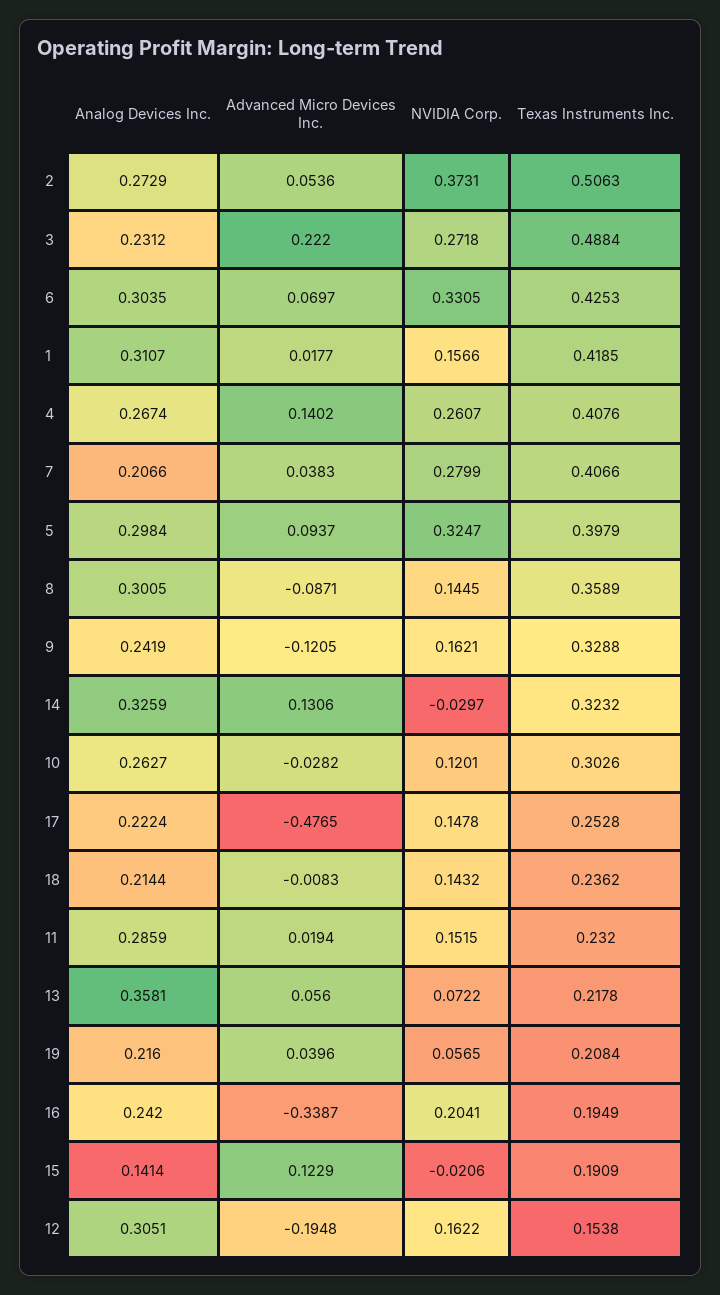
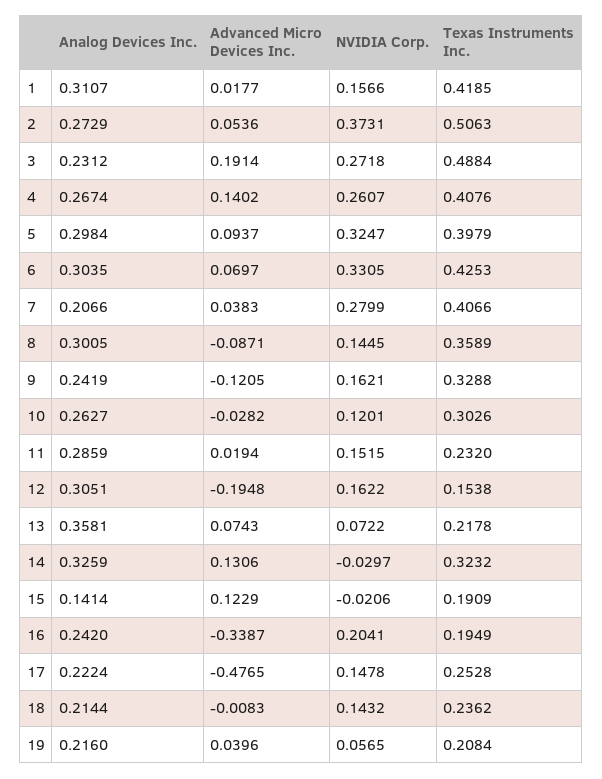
Advanced Micro Devices Inc., 3: 0.222 -> 0.1914
Advanced Micro Devices Inc., 13: 0.056 -> 0.0743

